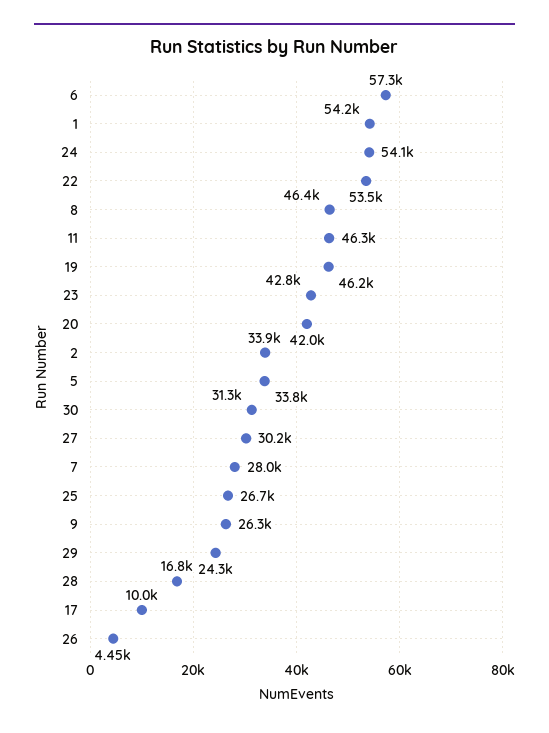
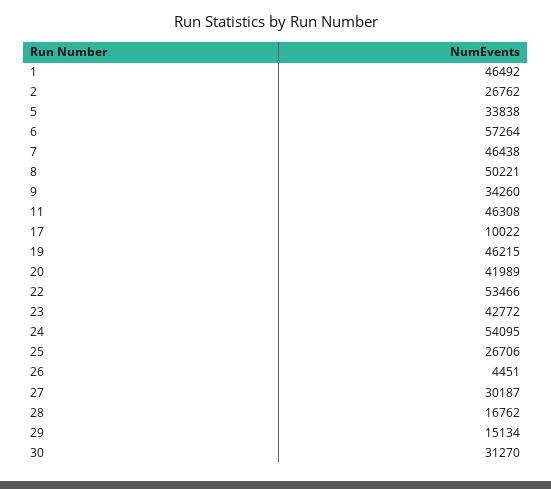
1: 54200 -> 46492
8: 46400 -> 50221
2: 33900 -> 26762
7: 28000 -> 46438
9: 26300 -> 34260
29: 24300 -> 15134

